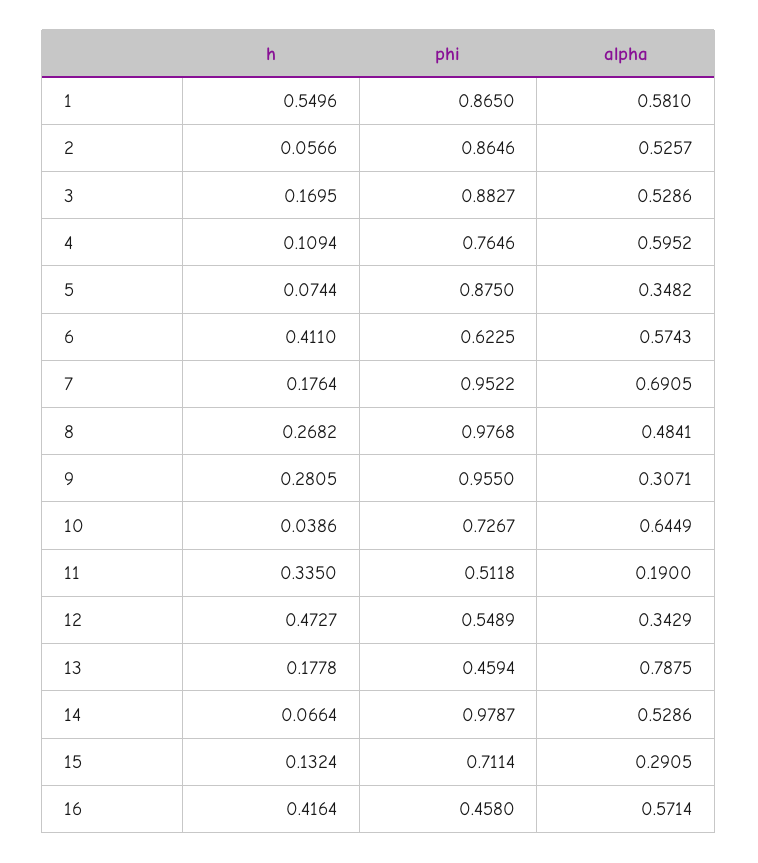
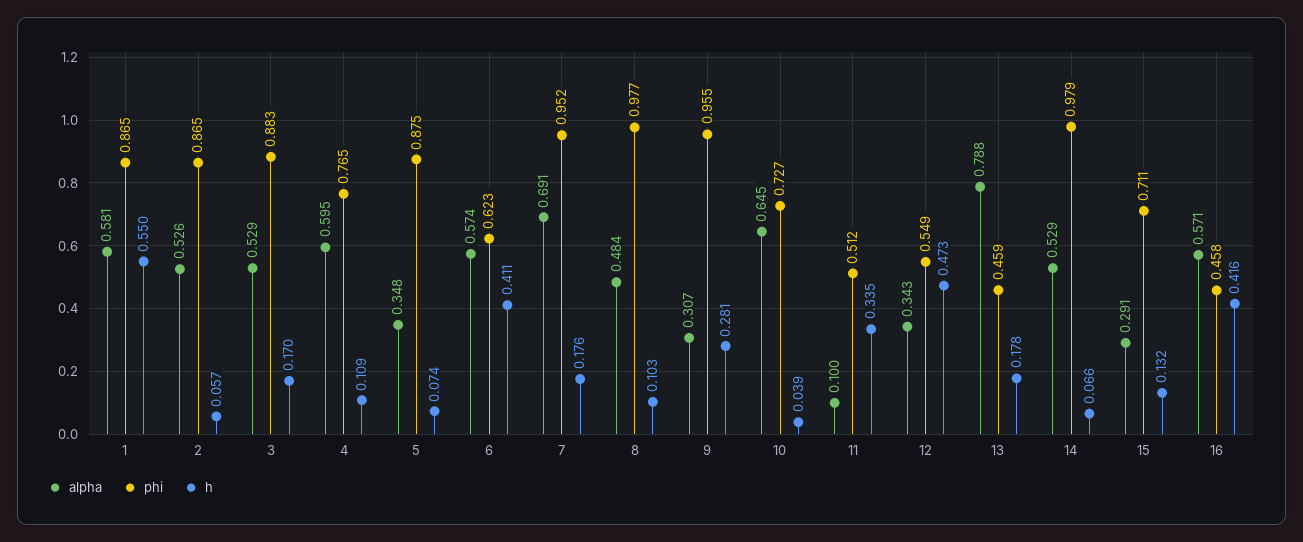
h, 8: 0.2682 -> 0.103
alpha, 11: 0.19 -> 0.1

